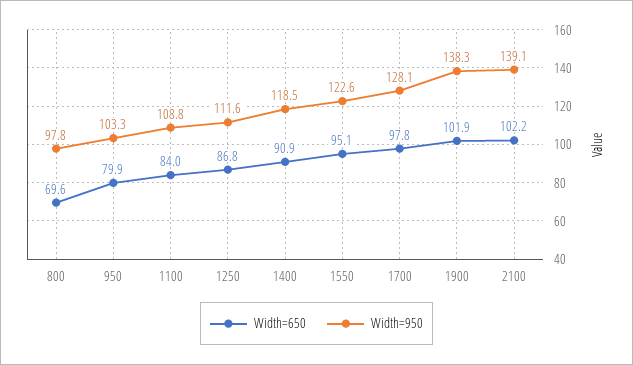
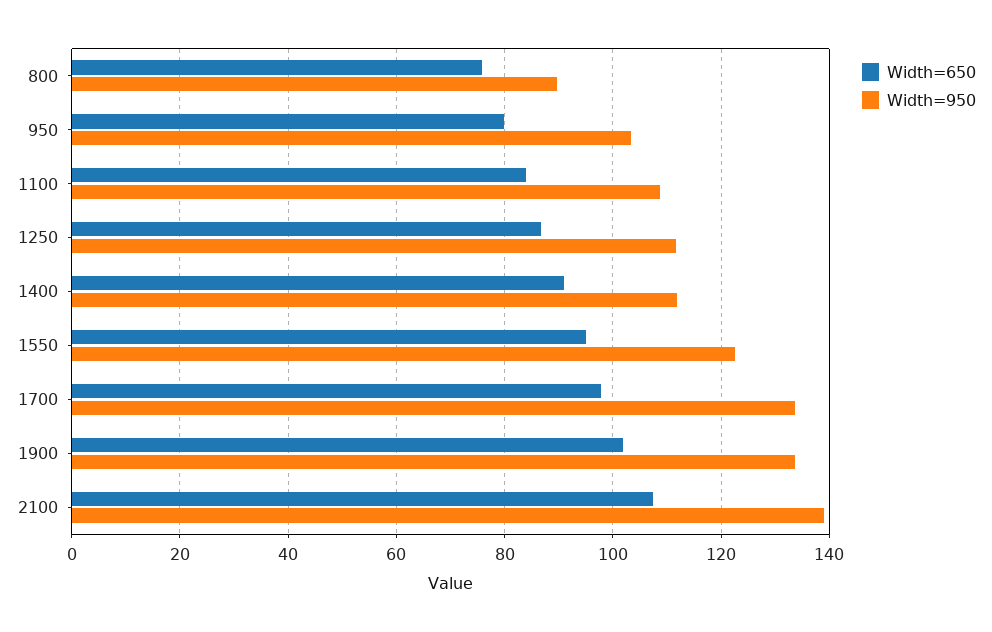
Width=650, 800: 69.6 -> 76
Width=950, 800: 97.8 -> 90
Width=950, 1400: 118.5 -> 112
Width=950, 1700: 128.1 -> 134
Width=950, 1900: 138.3 -> 134
Width=650, 2100: 102.2 -> 108

